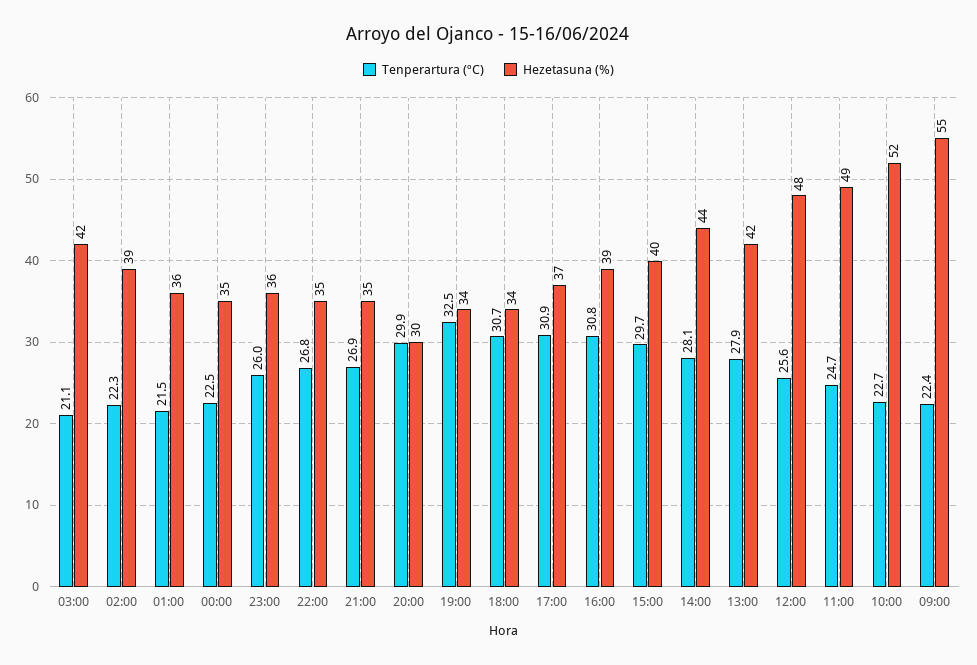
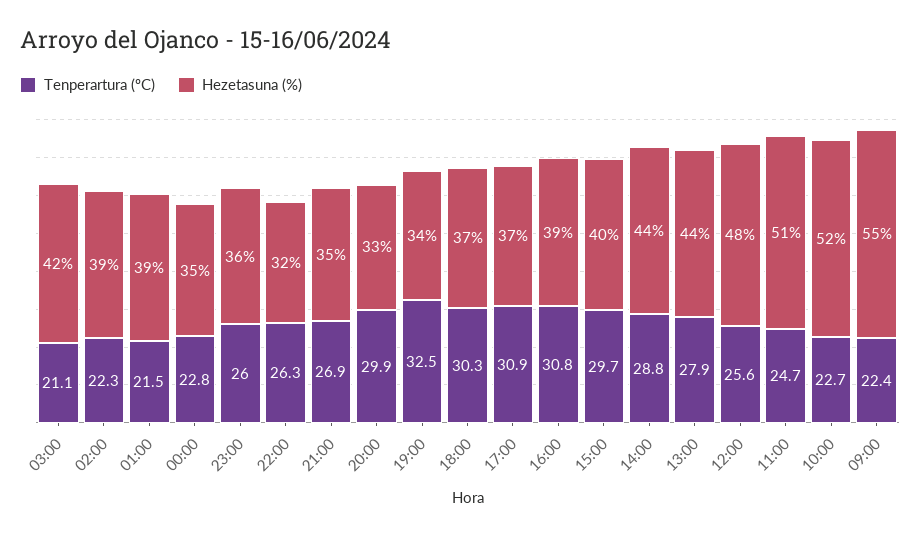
Hezetasuna (%), 01:00: 36 -> 39
Tenperartura (ºC), 00:00: 22.5 -> 22.8
Tenperartura (ºC), 22:00: 26.8 -> 26.3
Hezetasuna (%), 22:00: 35 -> 32
Hezetasuna (%), 20:00: 30 -> 33
Tenperartura (ºC), 18:00: 30.7 -> 30.3
Hezetasuna (%), 18:00: 34 -> 37
Tenperartura (ºC), 14:00: 28.1 -> 28.8
Hezetasuna (%), 13:00: 42 -> 44
Hezetasuna (%), 11:00: 49 -> 51

